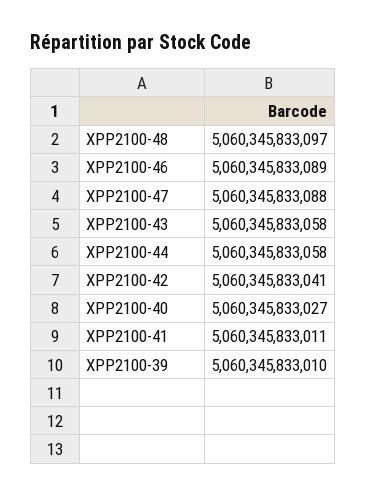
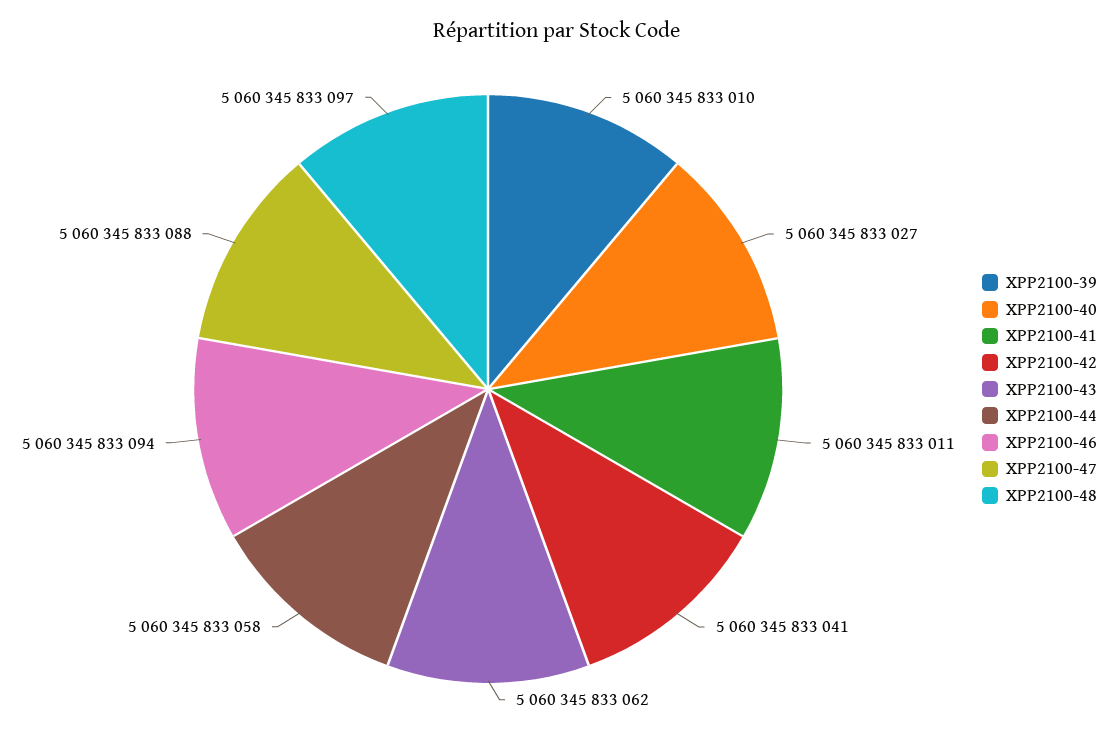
XPP2100-46: 5060345833089 -> 5060345833094
XPP2100-43: 5060345833058 -> 5060345833062

